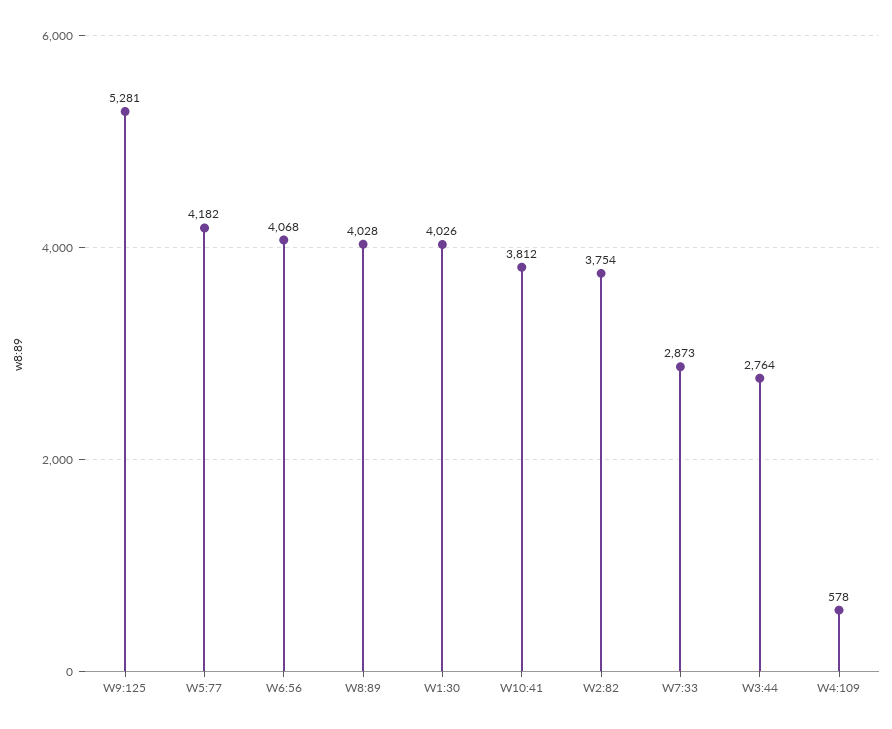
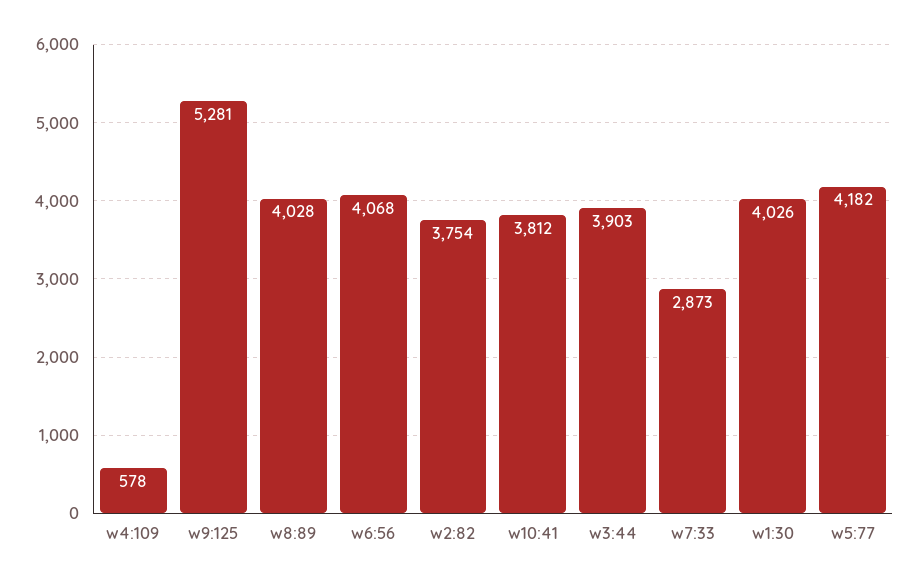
W3:44: 2764 -> 3903

